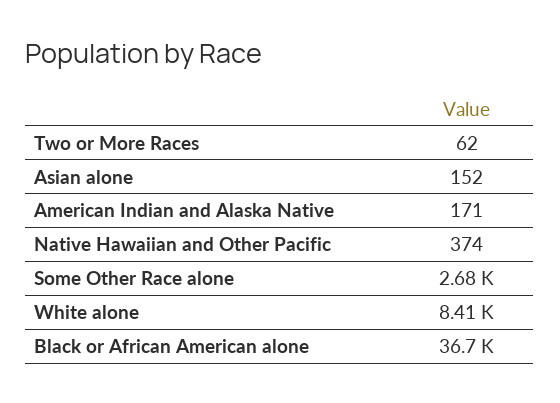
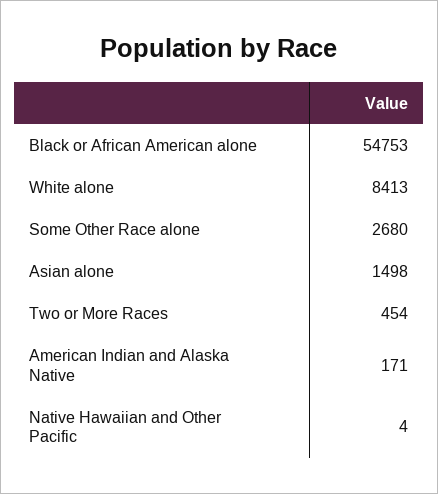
Two or More Races: 62 -> 454
Asian alone: 152 -> 1498
Native Hawaiian and Other Pacific: 374 -> 4
Black or African American alone: 36700 -> 54753

